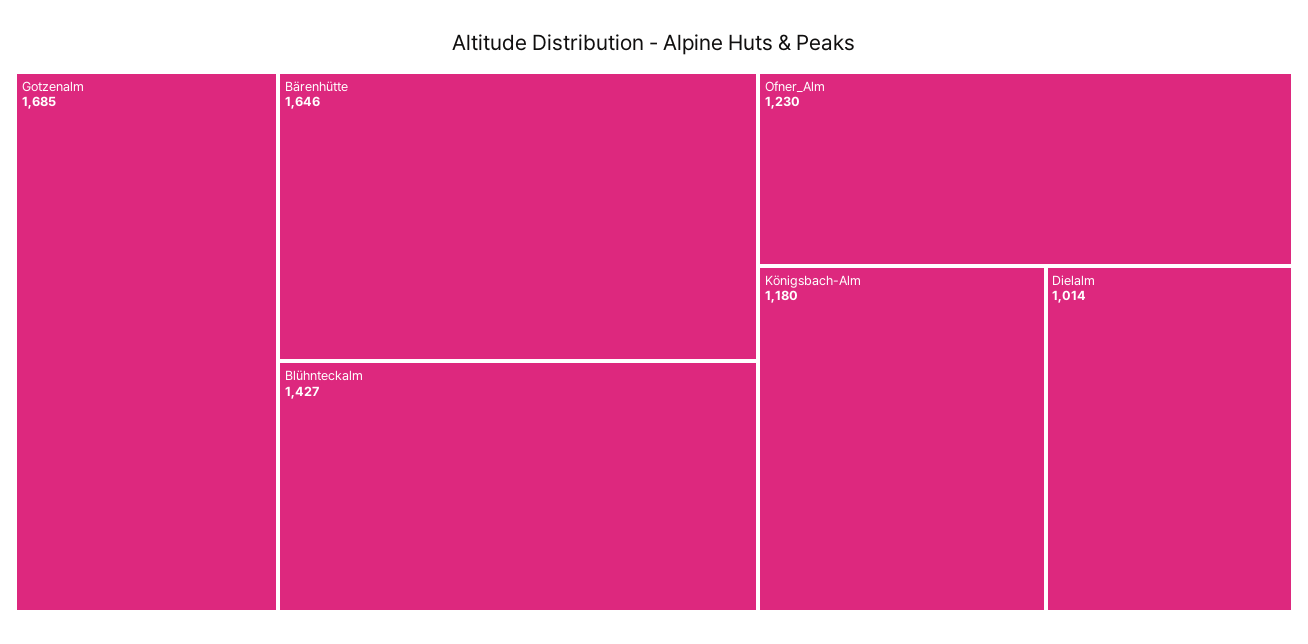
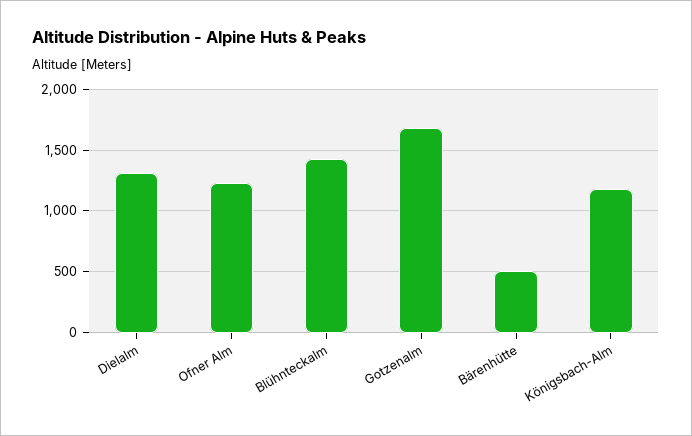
Bärenhütte: 1646 -> 500
Dielalm: 1014 -> 1300

